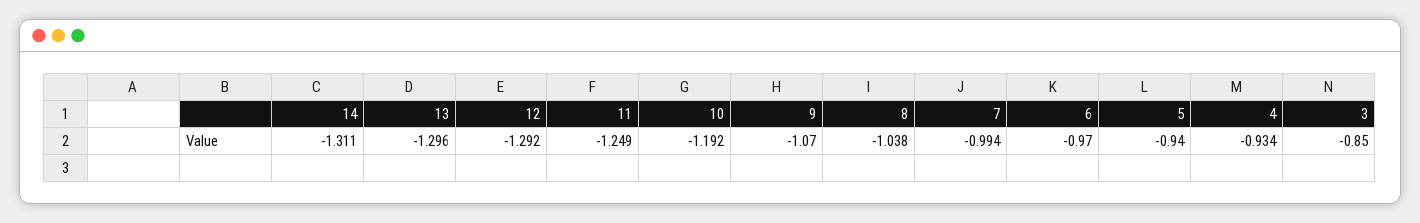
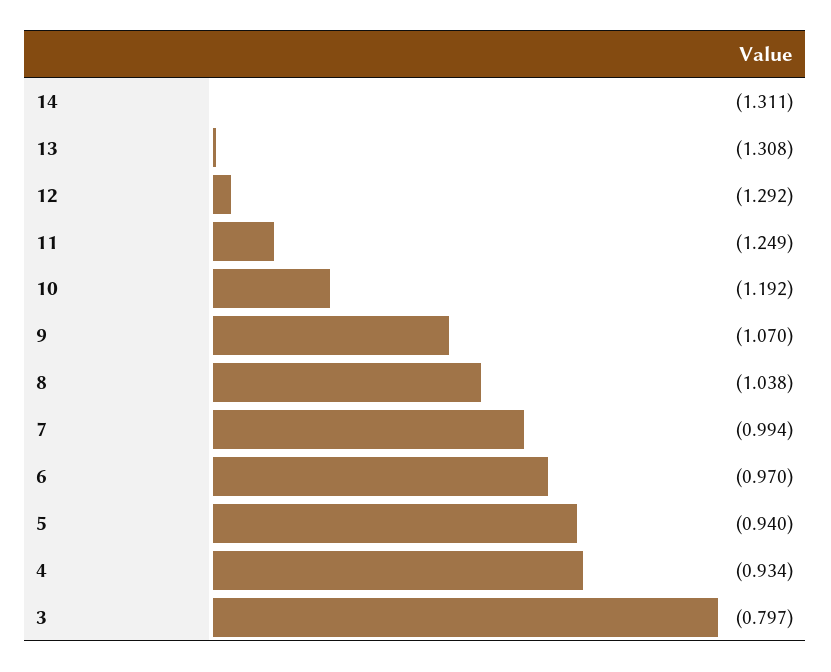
13: -1.296 -> -1.308
3: -0.85 -> -0.797

